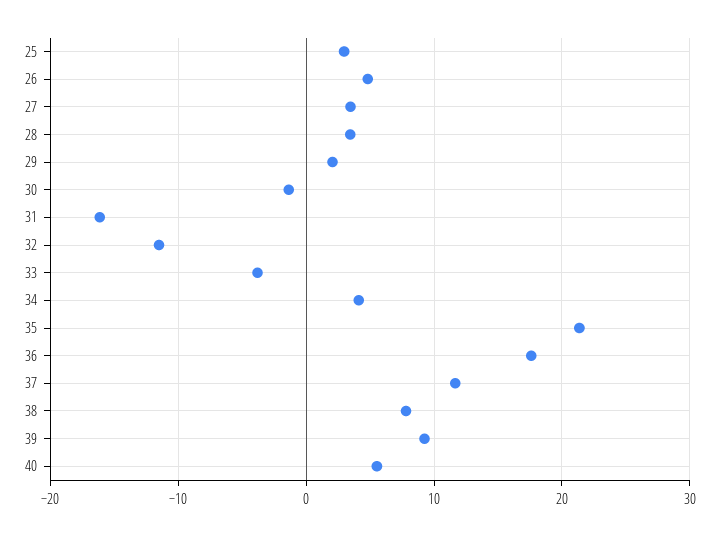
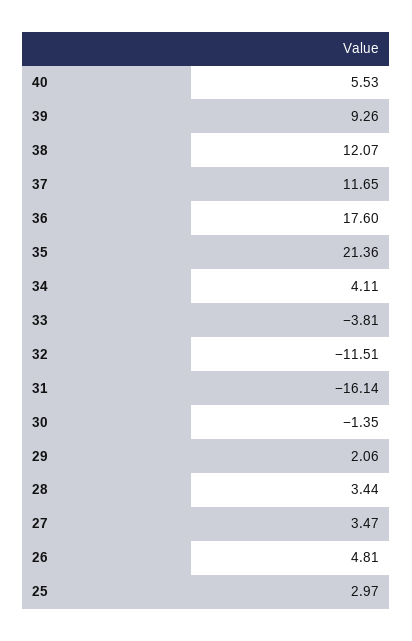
38: 8 -> 12.07

